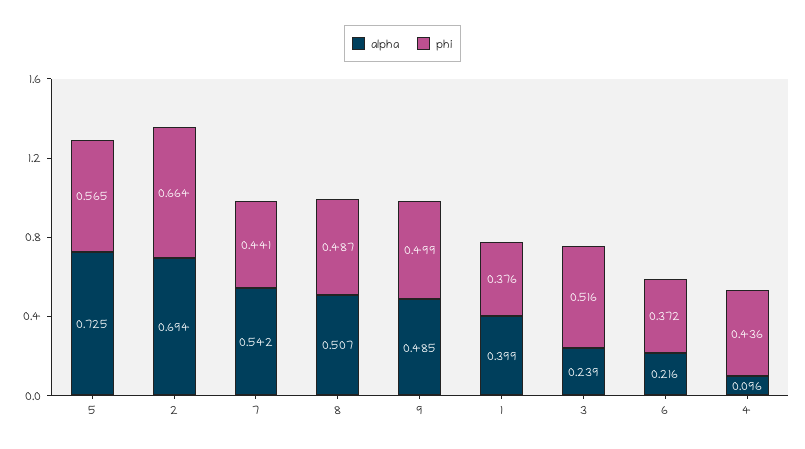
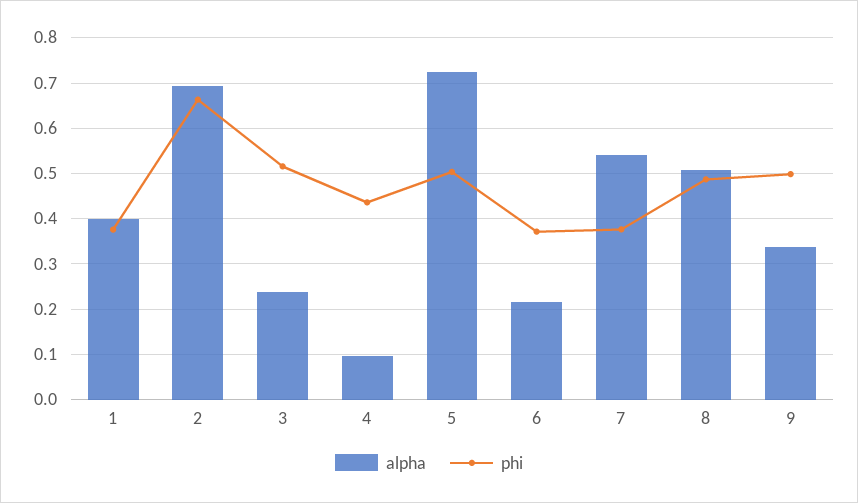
phi, 5: 0.565 -> 0.5
phi, 7: 0.441 -> 0.38
alpha, 9: 0.485 -> 0.34

